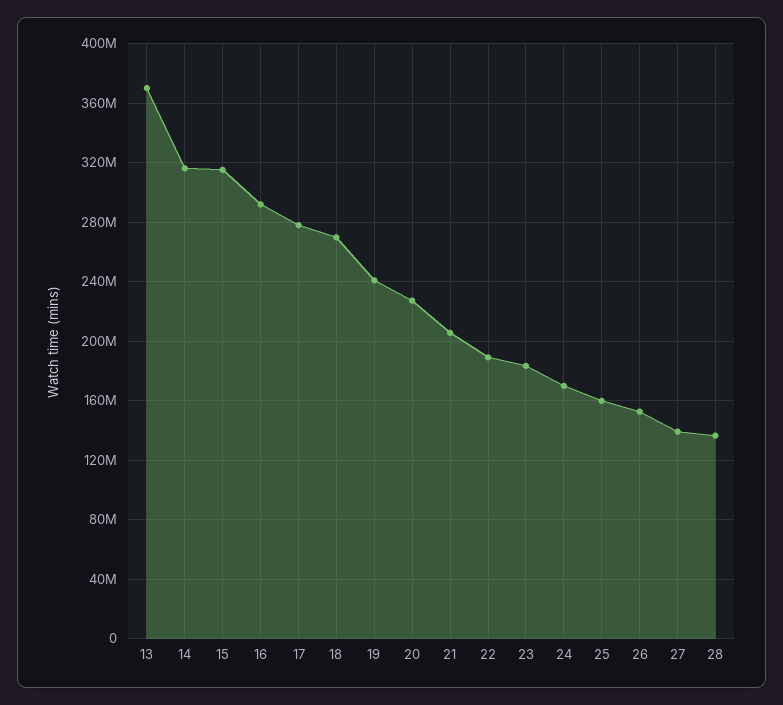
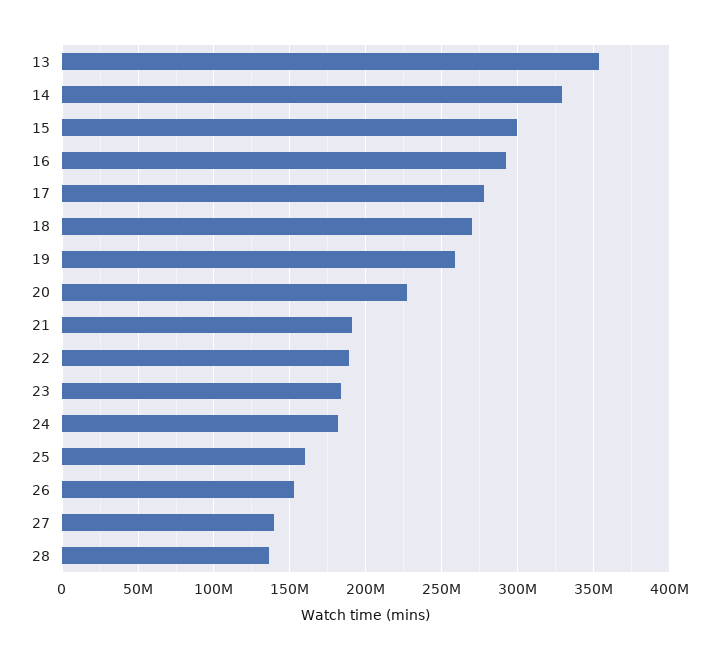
13: 370000000 -> 355000000
14: 315000000 -> 330000000
15: 315000000 -> 300000000
19: 240000000 -> 260000000
21: 205000000 -> 190000000
24: 170000000 -> 180000000

